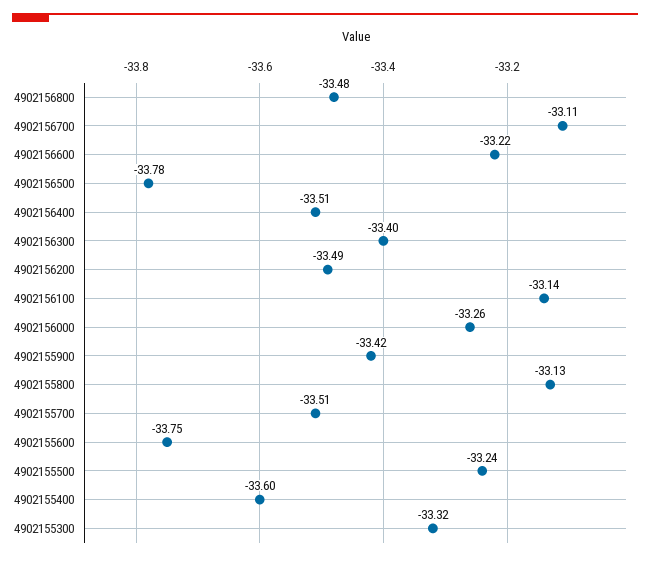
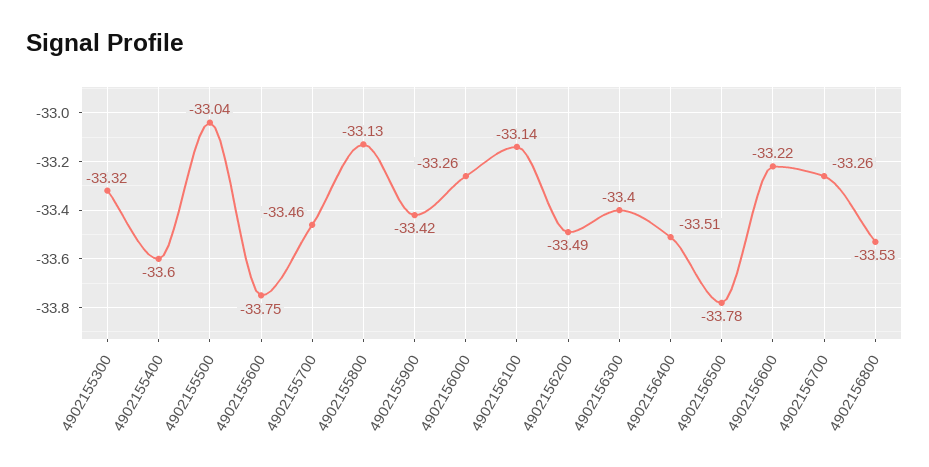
4902156800: -33.48 -> -33.53
4902156700: -33.11 -> -33.26
4902155700: -33.51 -> -33.46
4902155500: -33.24 -> -33.04

